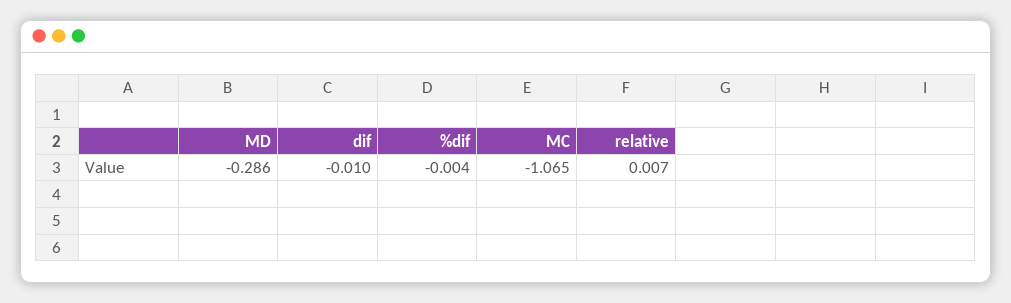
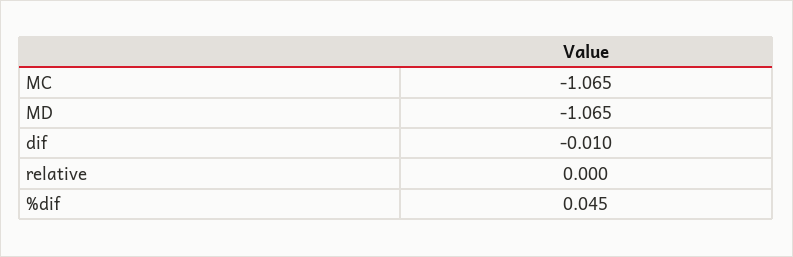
MD: -0.286 -> -1.065
%dif: -0.004 -> 0.045
relative: 0.007 -> 0

